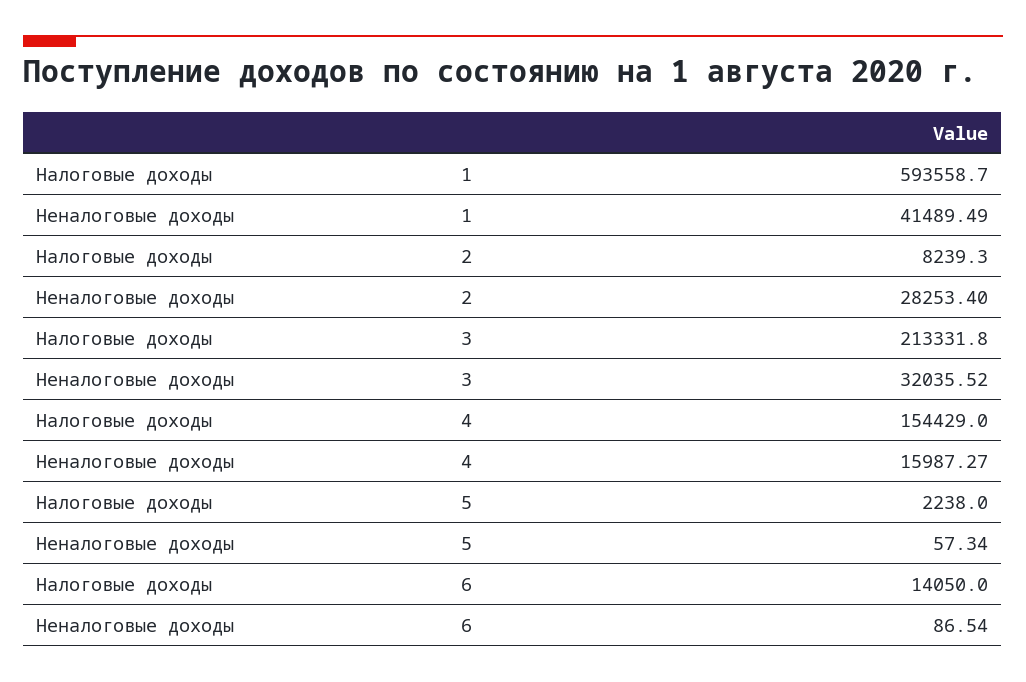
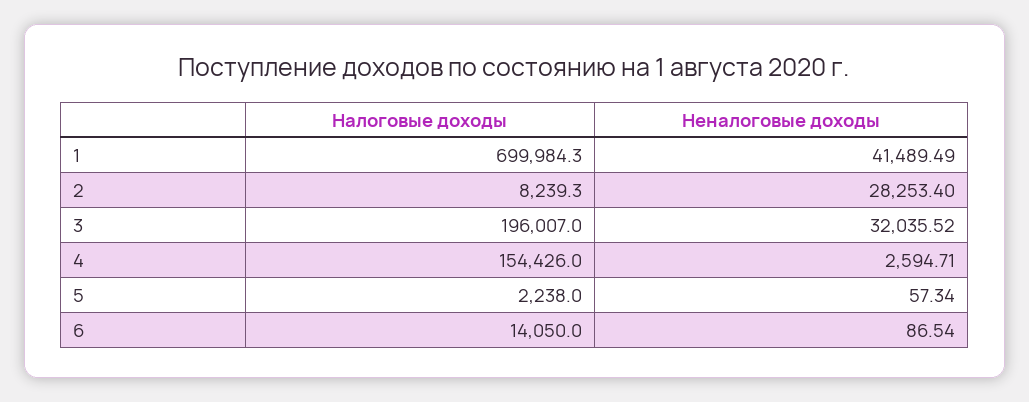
Налоговые доходы, 1: 593558.7 -> 699984.3
Налоговые доходы, 3: 213331.8 -> 196007
Налоговые доходы, 4: 154429 -> 154426
Неналоговые доходы, 4: 15987.27 -> 2594.71

